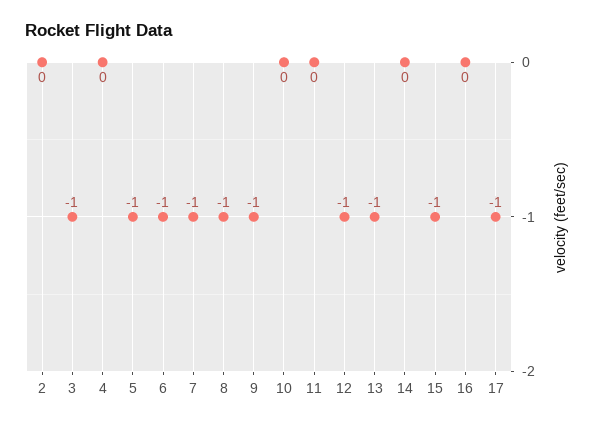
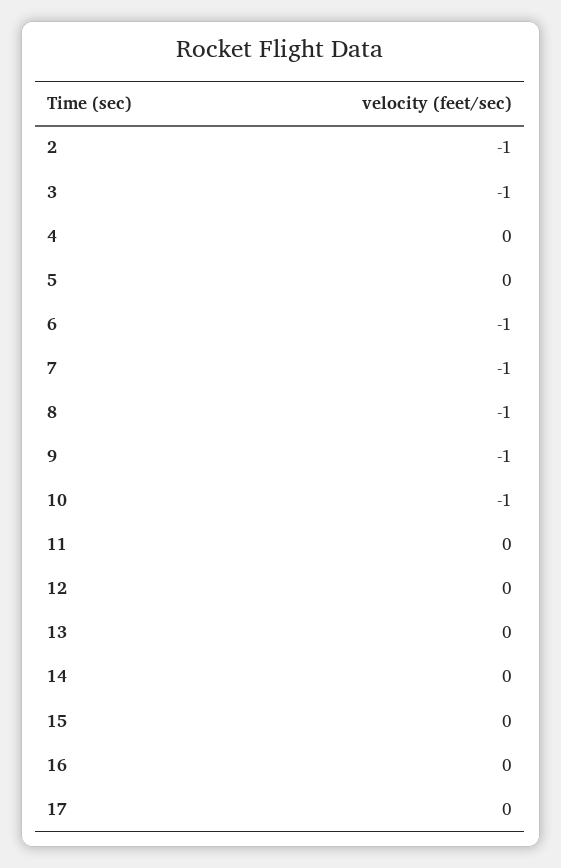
2: 0 -> -1
5: -1 -> 0
10: 0 -> -1
12: -1 -> 0
13: -1 -> 0
15: -1 -> 0
17: -1 -> 0

